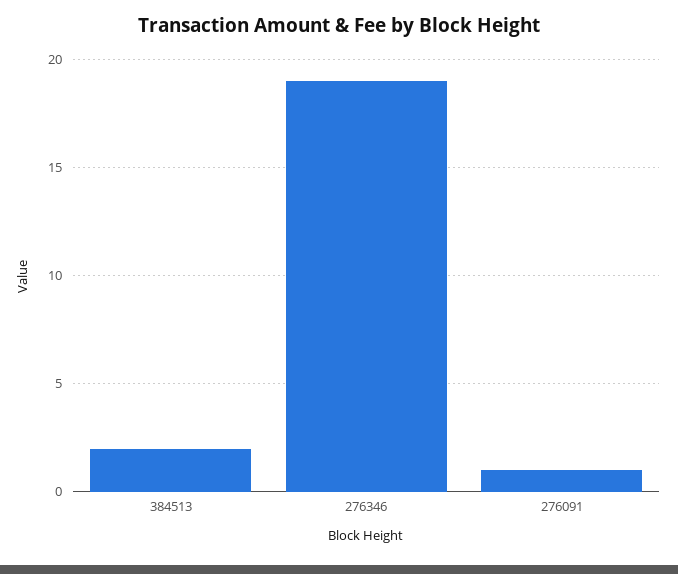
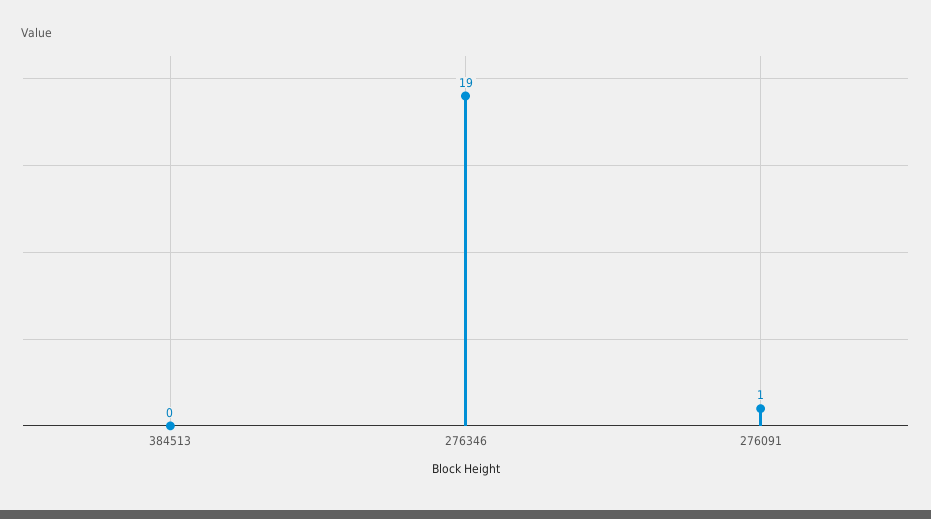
384513: 2 -> 0

